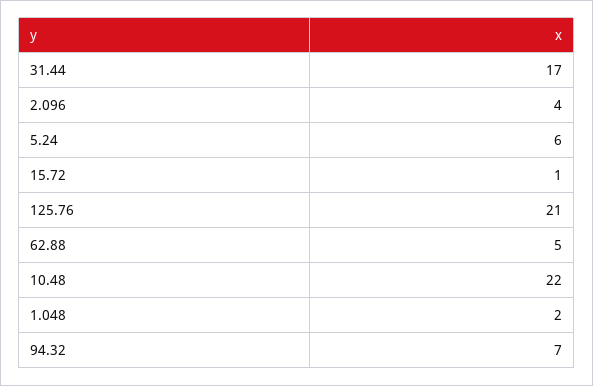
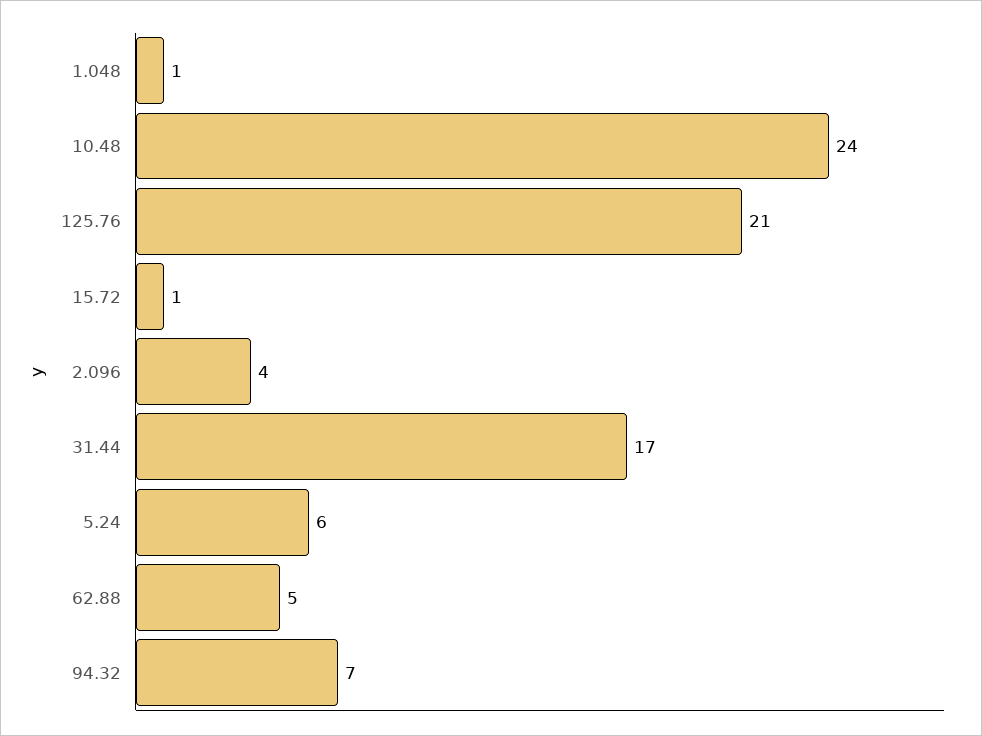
10.48: 22 -> 24
1.048: 2 -> 1

